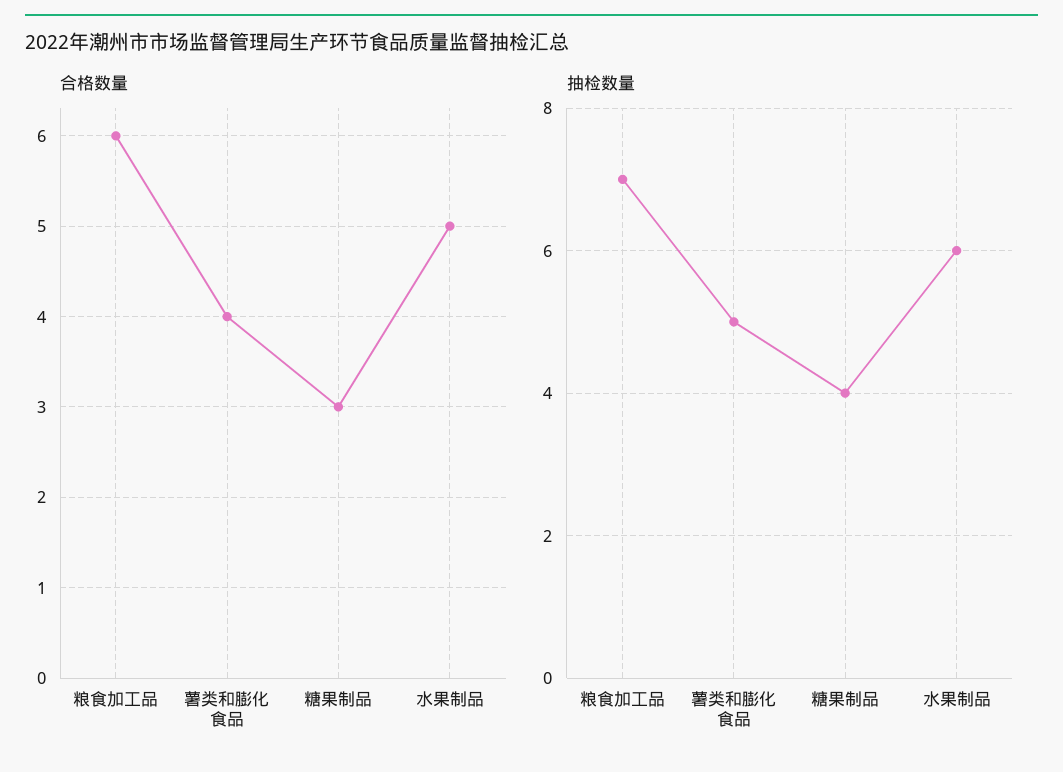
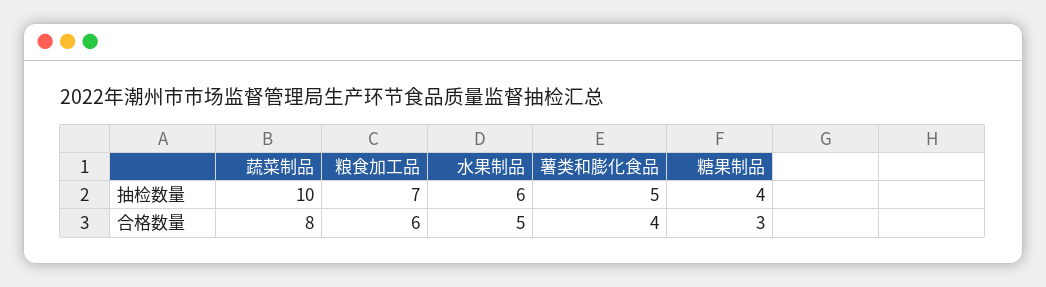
抽检数量, 蔬菜制品: none -> 10
合格数量, 蔬菜制品: none -> 8

